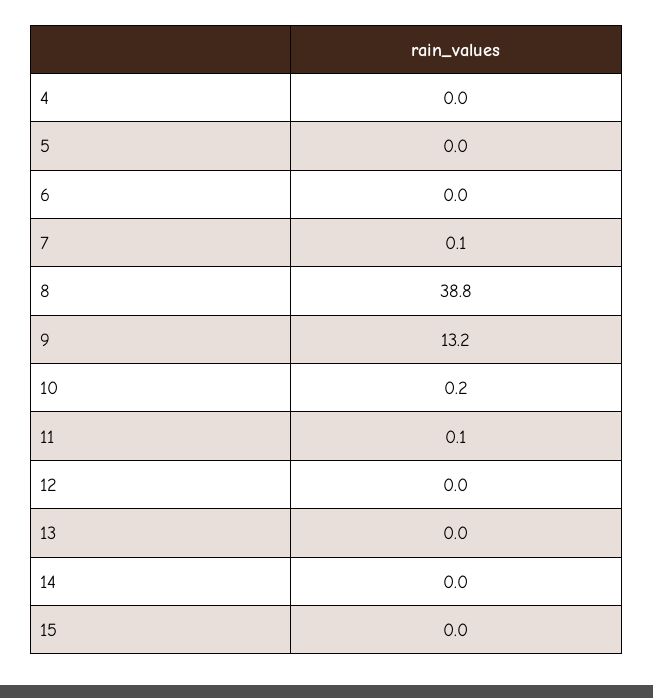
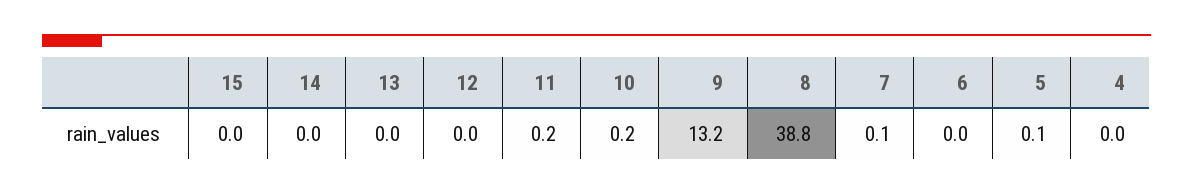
5: 0 -> 0.1
11: 0.1 -> 0.2

